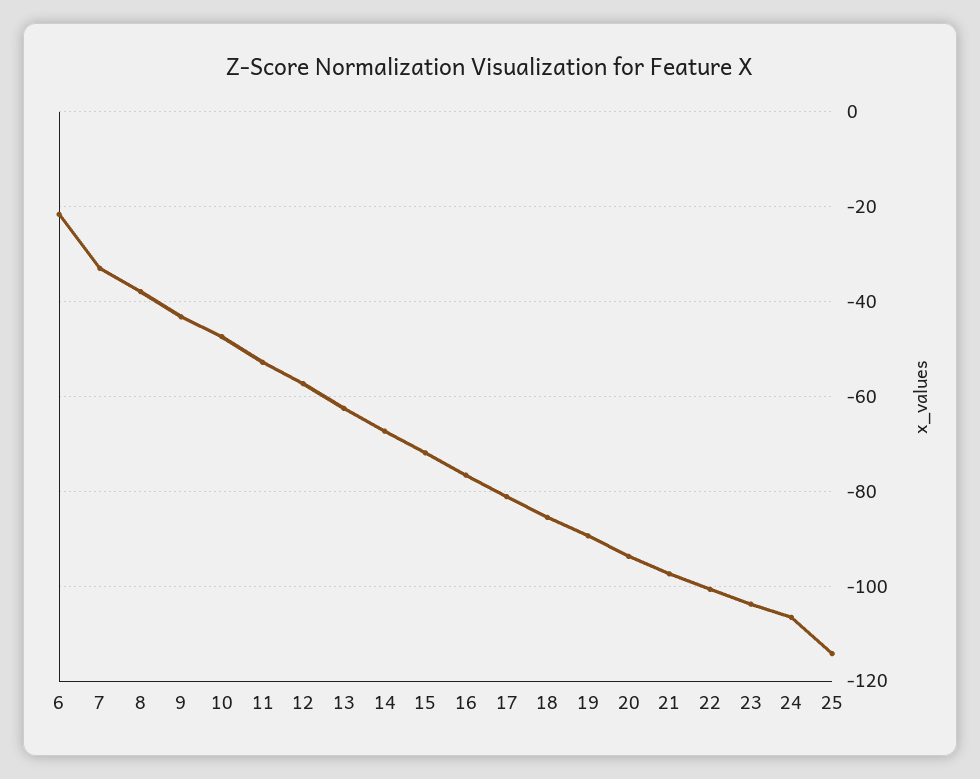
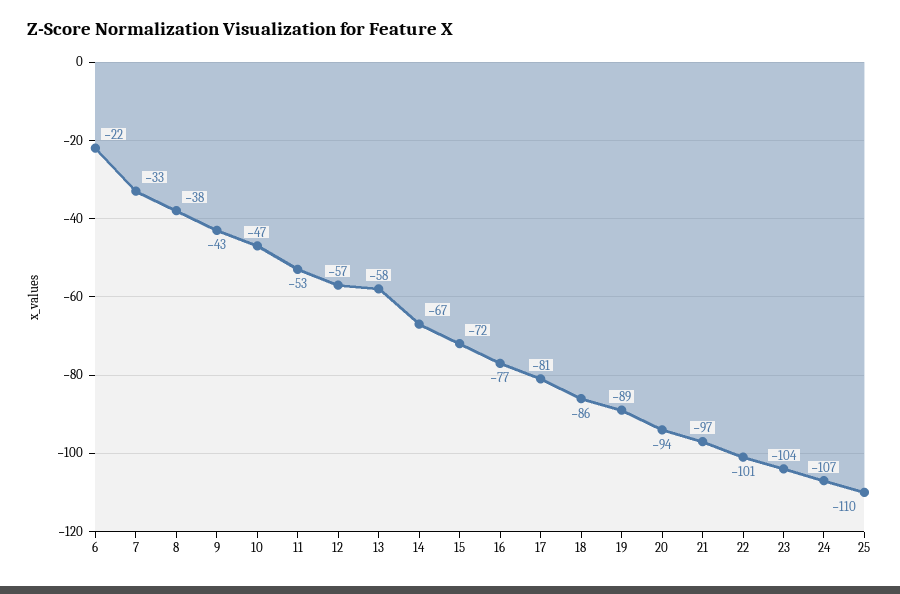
13: -62 -> -58
25: -114 -> -110

